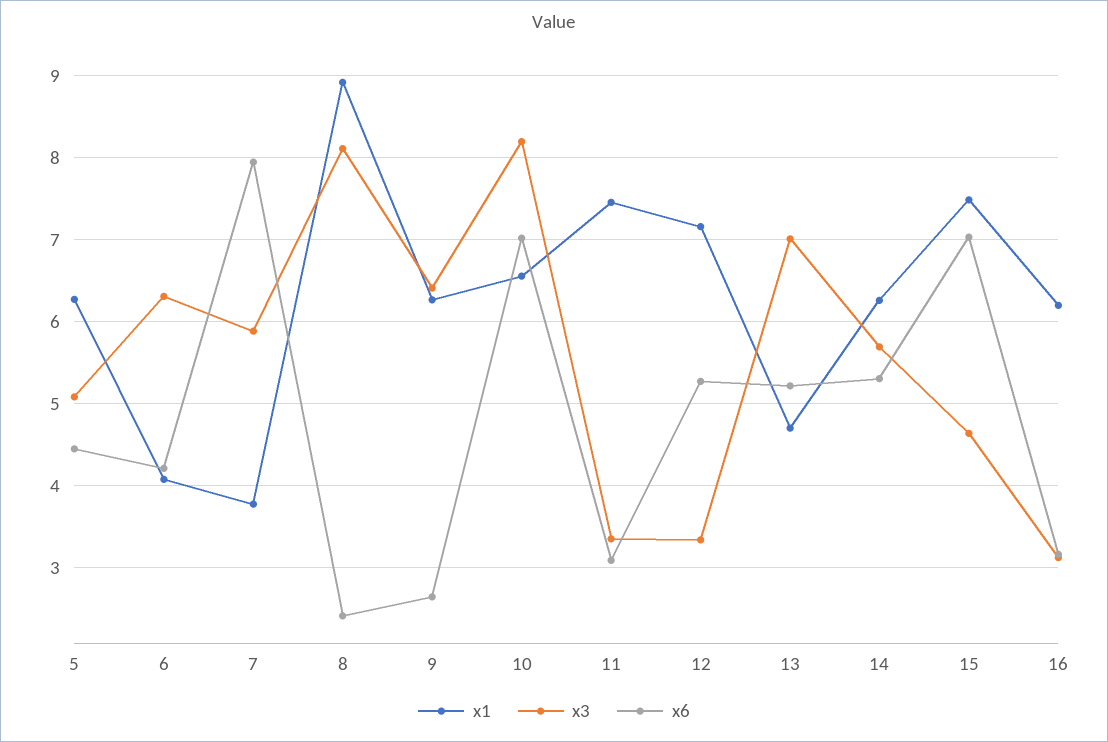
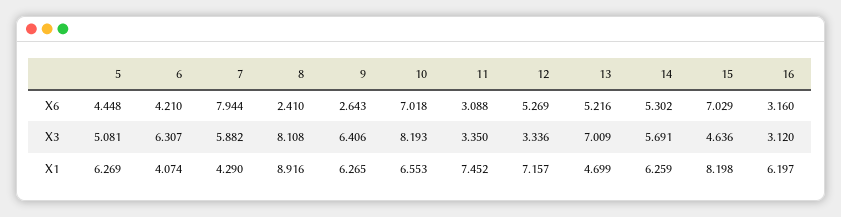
x1, 7: 3.8 -> 4.29
x1, 15: 7.5 -> 8.198

